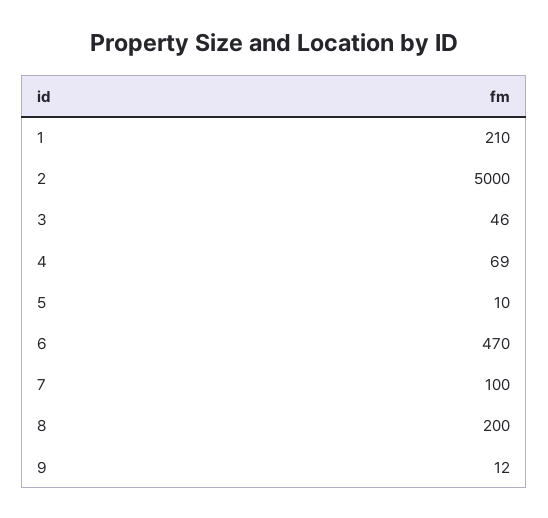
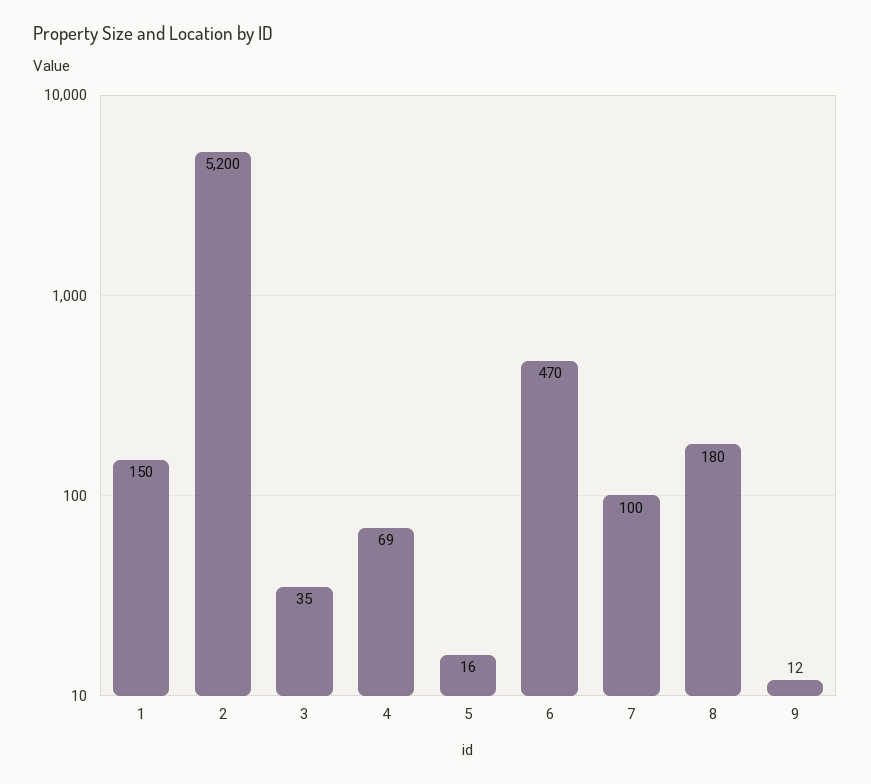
1: 210 -> 150
2: 5000 -> 5200
3: 46 -> 35
5: 10 -> 16
8: 200 -> 180

